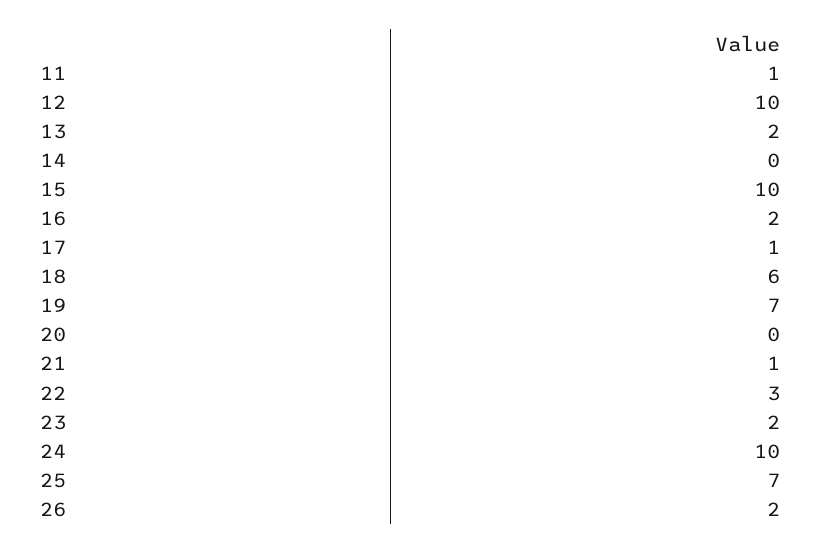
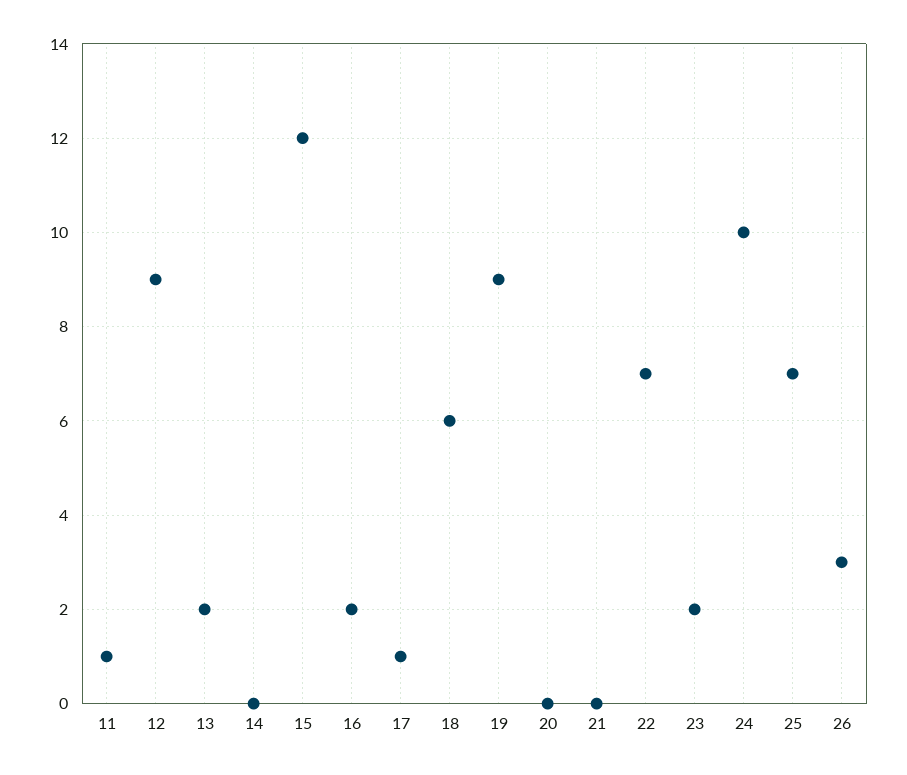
12: 10 -> 9
15: 10 -> 12
19: 7 -> 9
21: 1 -> 0
22: 3 -> 7
26: 2 -> 3

